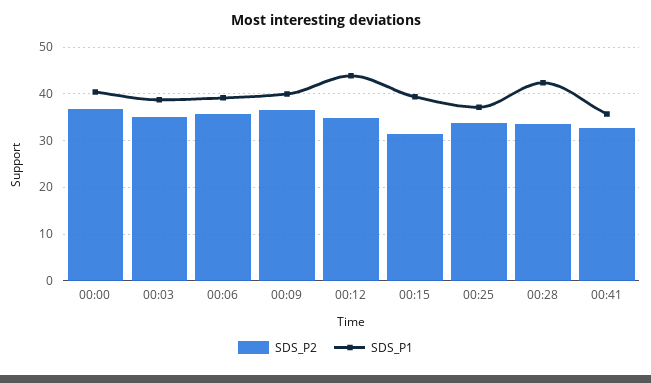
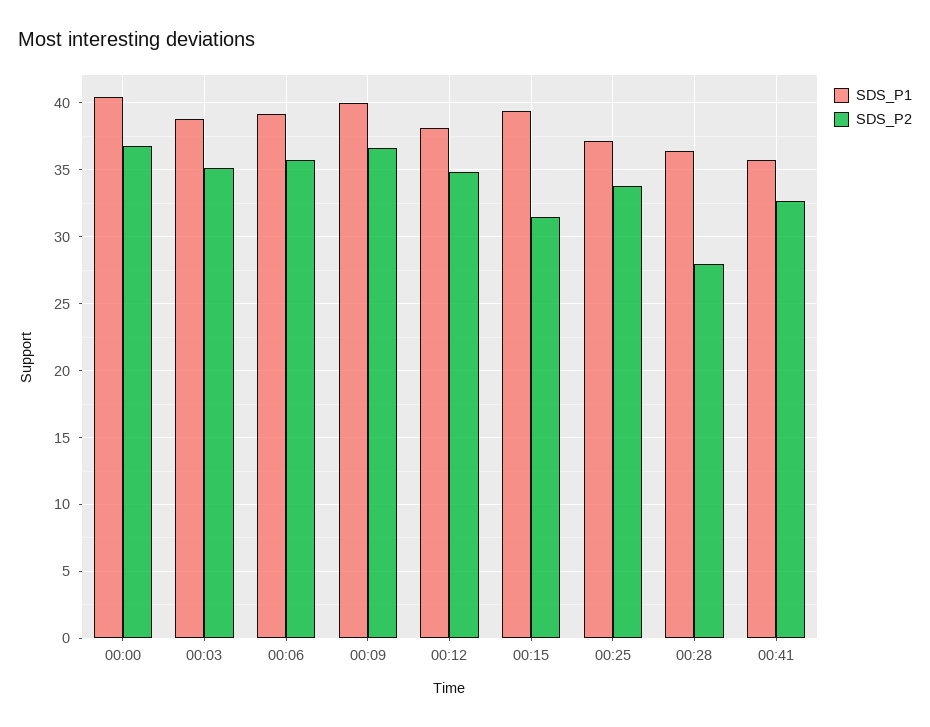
SDS_P1, 00:12: 44 -> 38
SDS_P2, 00:28: 34 -> 28
SDS_P1, 00:28: 42 -> 36.5

